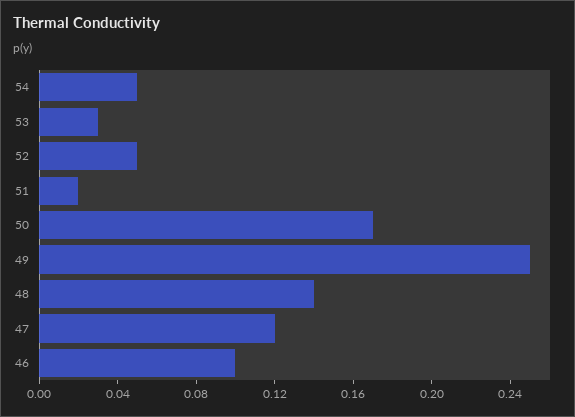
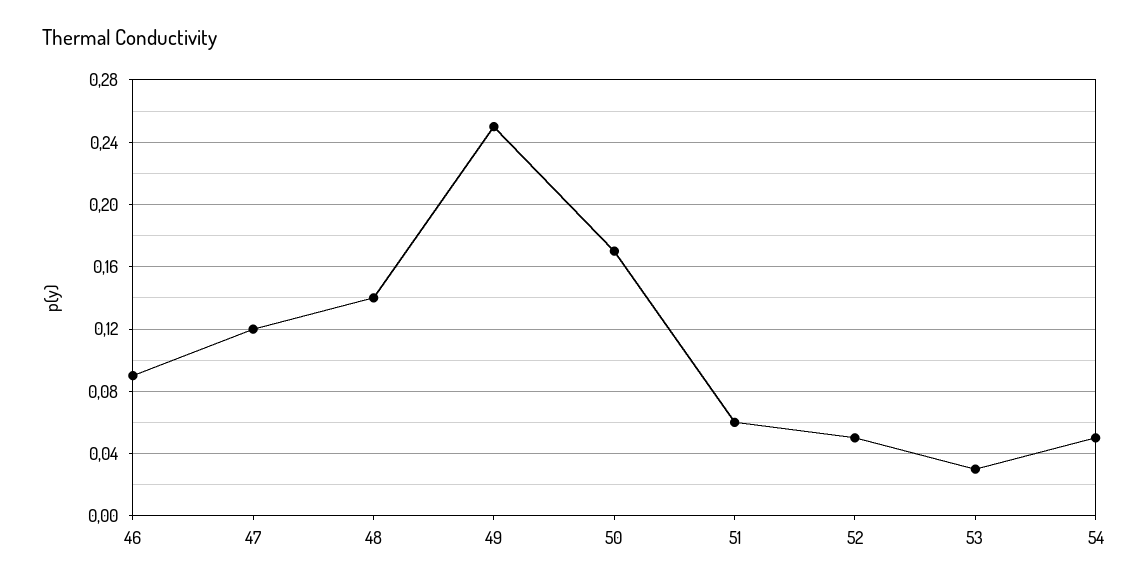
51: 0.02 -> 0.06
46: 0.1 -> 0.09

